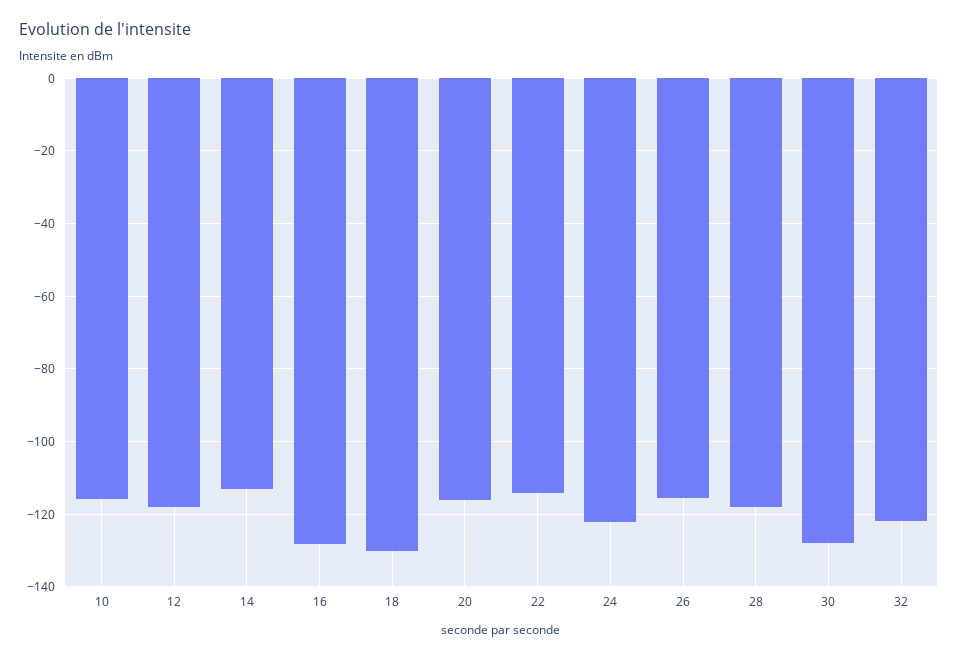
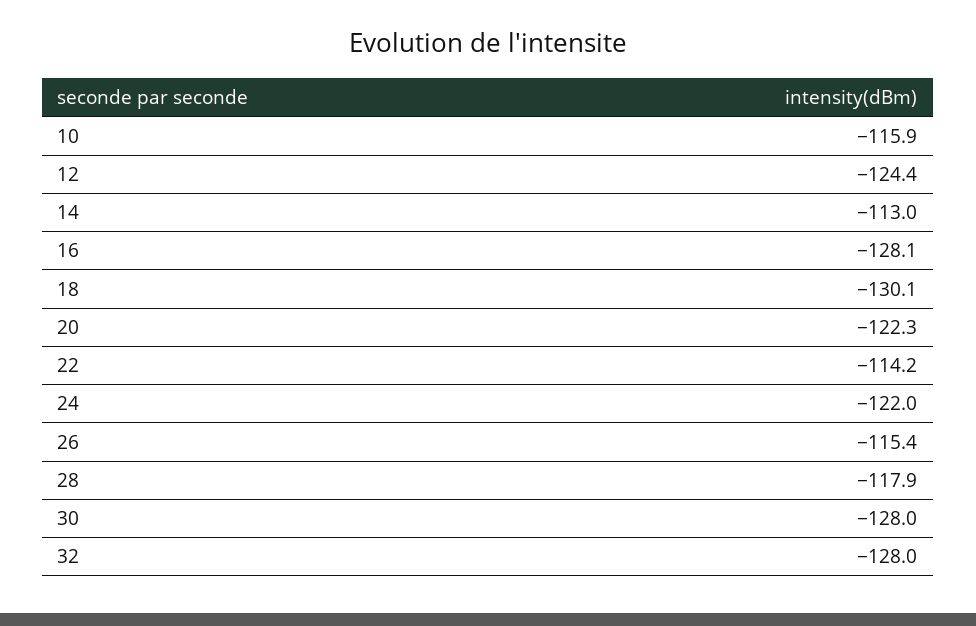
12: -118 -> -124.4
20: -116 -> -122.3
32: -122 -> -128

